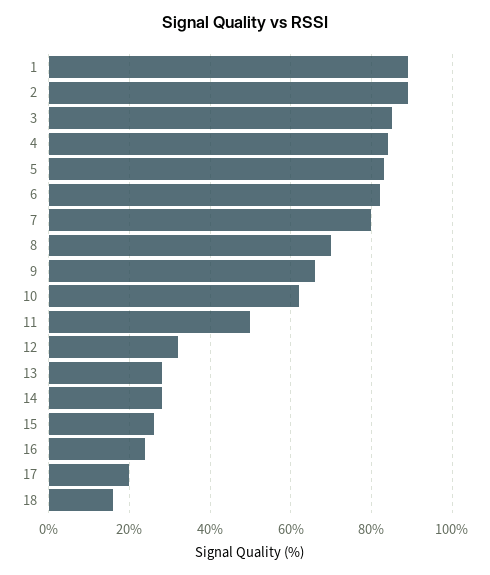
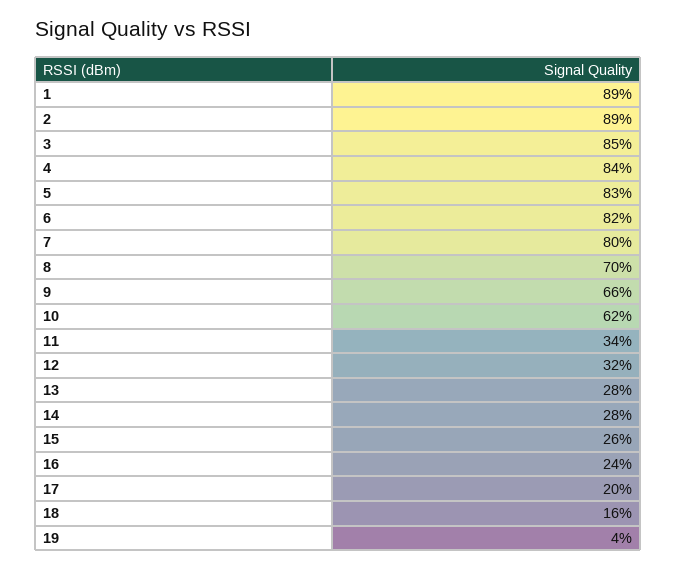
11: 50 -> 34
19: none -> 4

